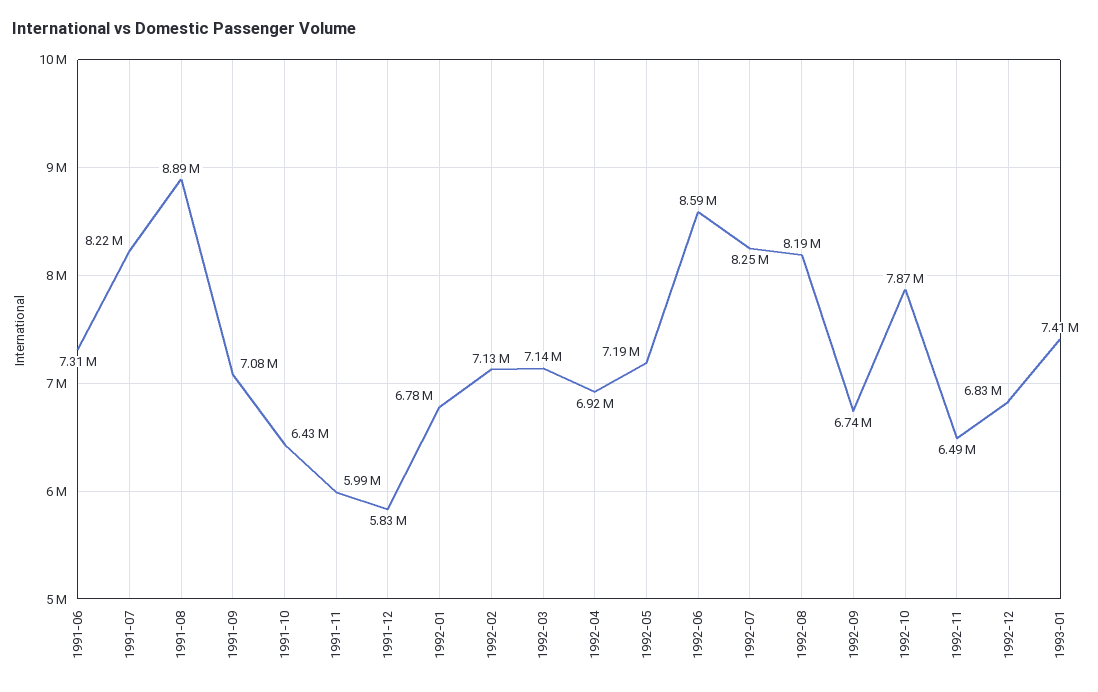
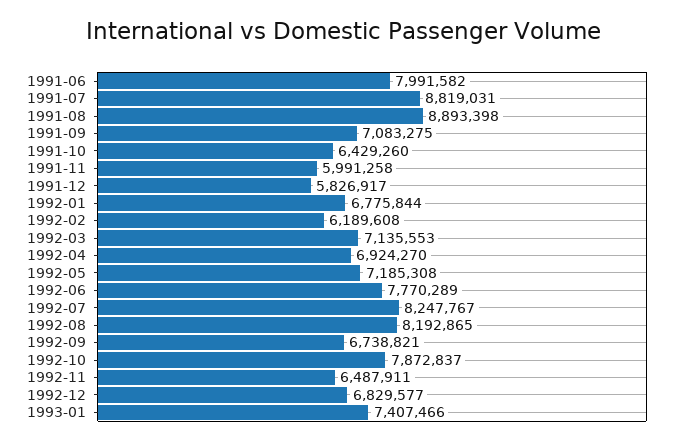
1991-06: 7310000 -> 7991582
1991-07: 8220000 -> 8819031
1992-02: 7130000 -> 6189608
1992-06: 8590000 -> 7770289

